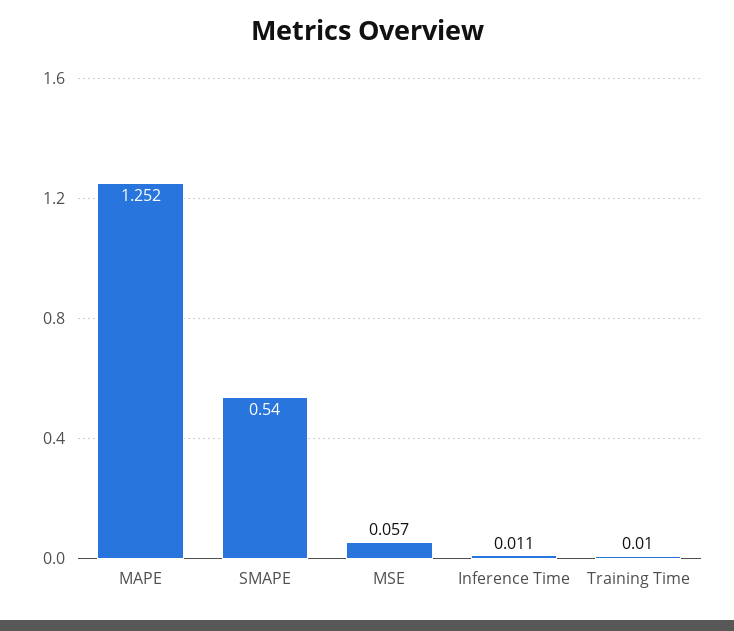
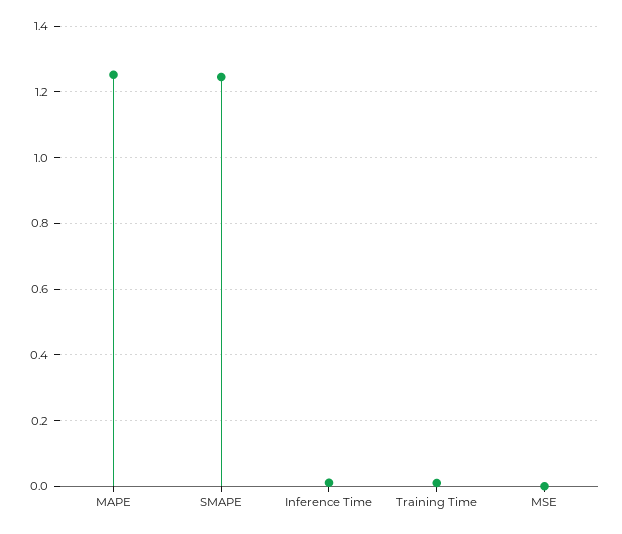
SMAPE: 0.54 -> 1.24
MSE: 0.057 -> 0

